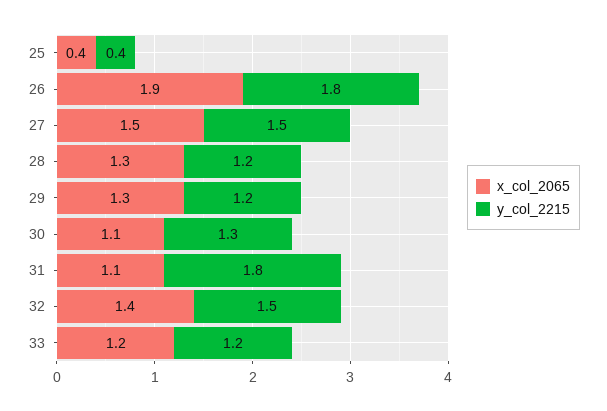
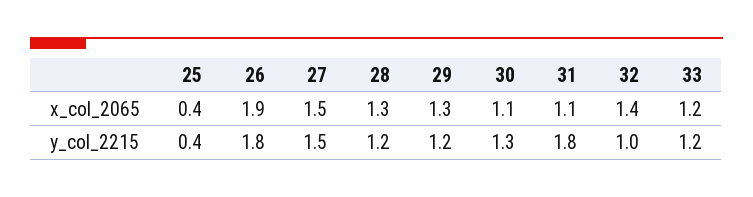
y_col_2215, 32: 1.5 -> 1

